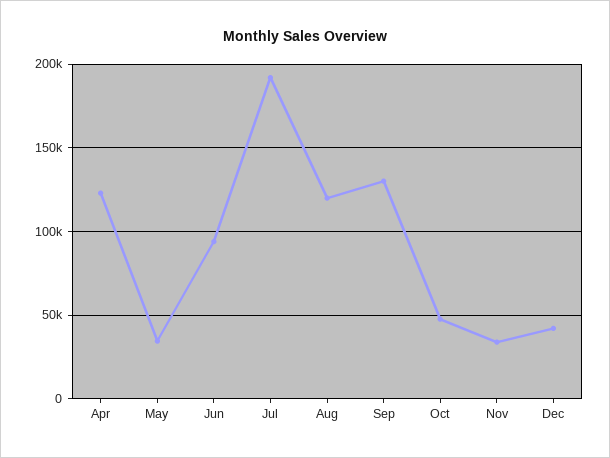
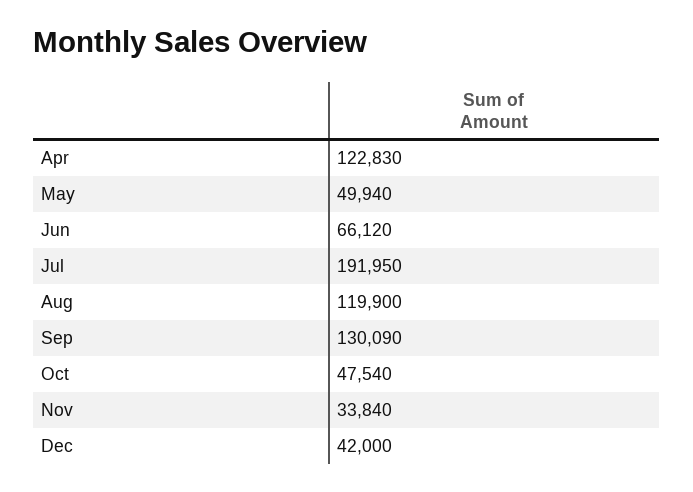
May: 35000 -> 49940
Jun: 95000 -> 66120

